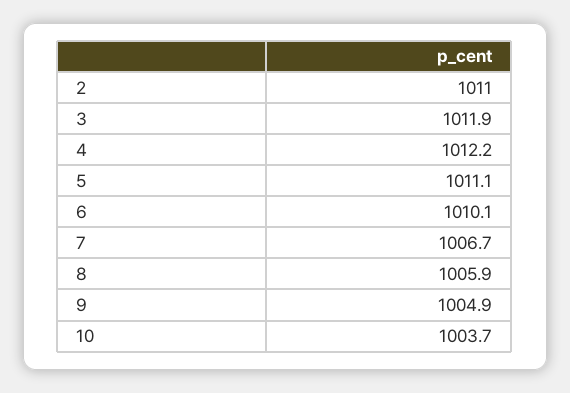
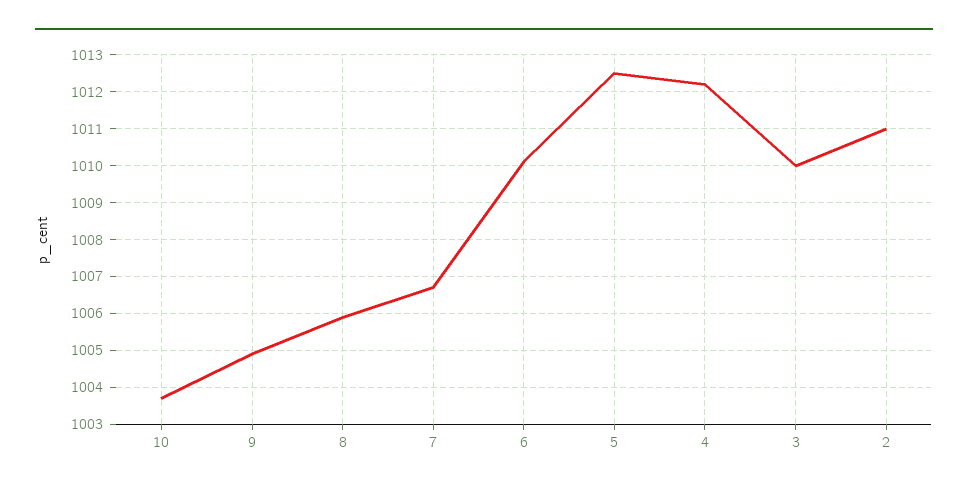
3: 1011.9 -> 1010
5: 1011.1 -> 1012.5

